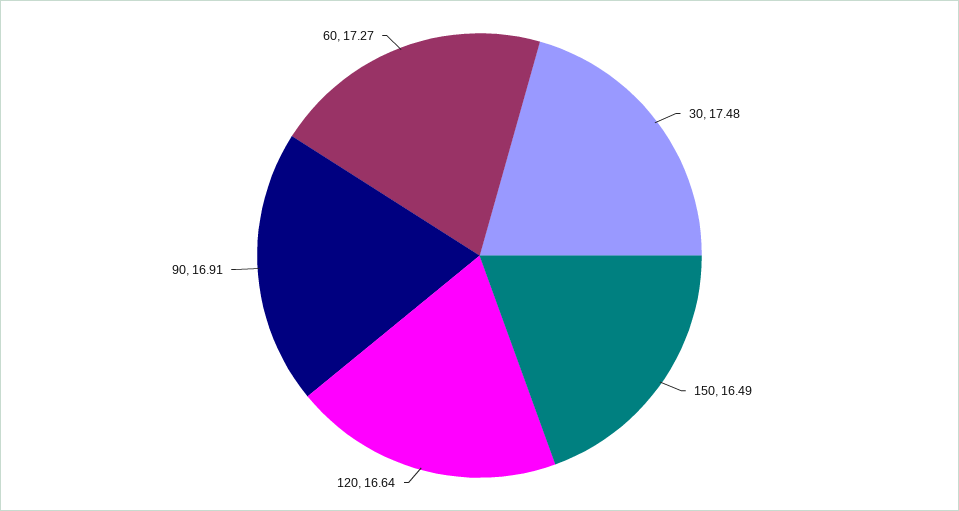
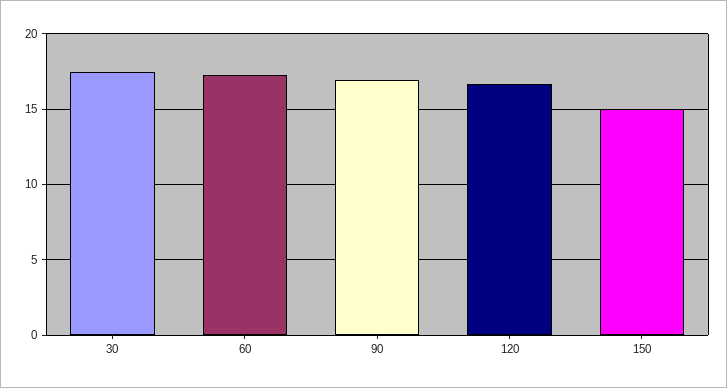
150: 16.49 -> 15

